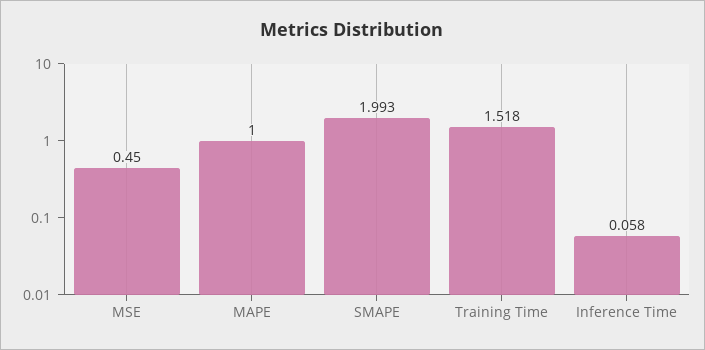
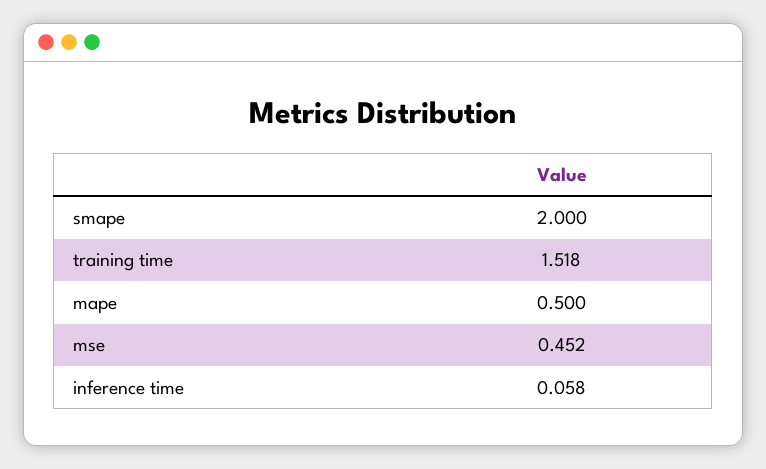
MSE: 0.45 -> 0.452
MAPE: 1 -> 0.5
SMAPE: 1.993 -> 2

